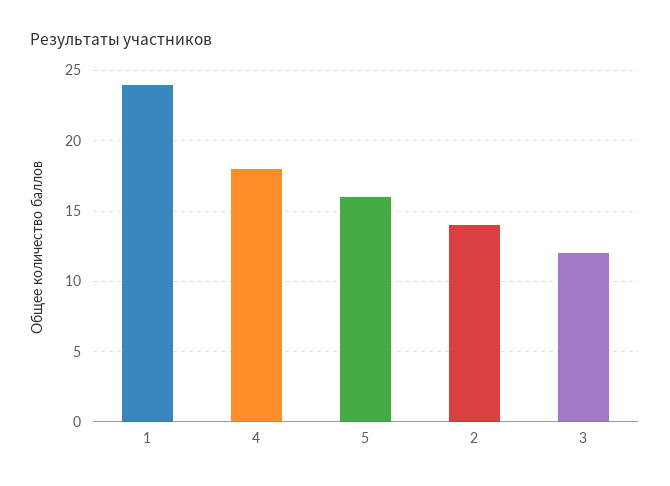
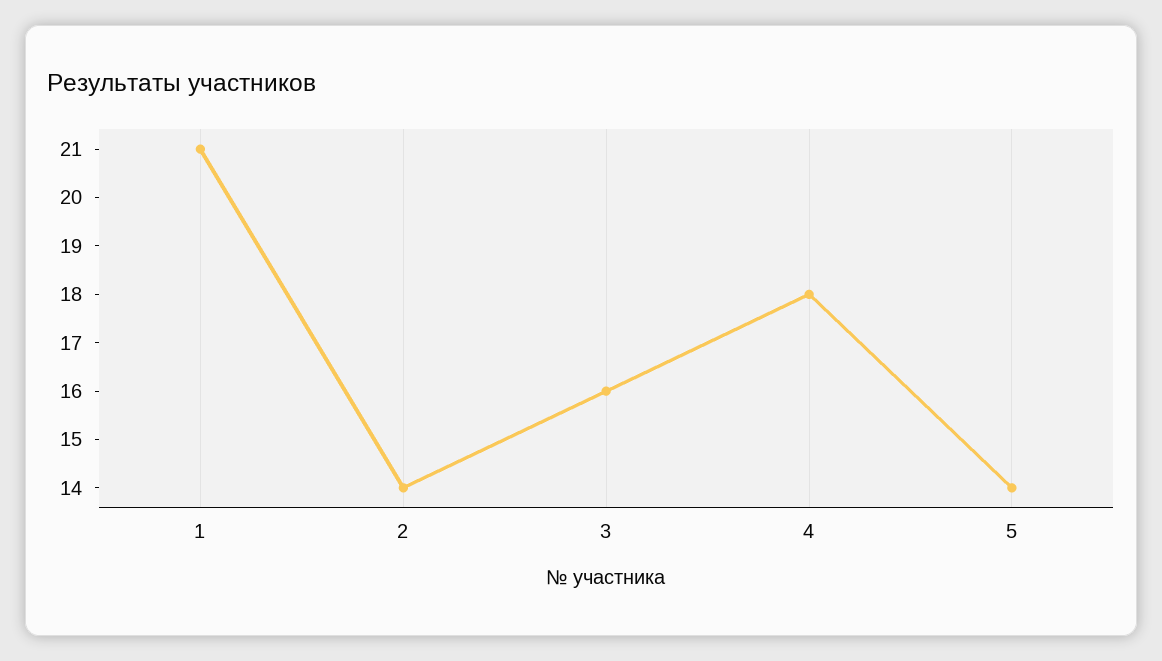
1: 24 -> 21
5: 16 -> 14
3: 12 -> 16

